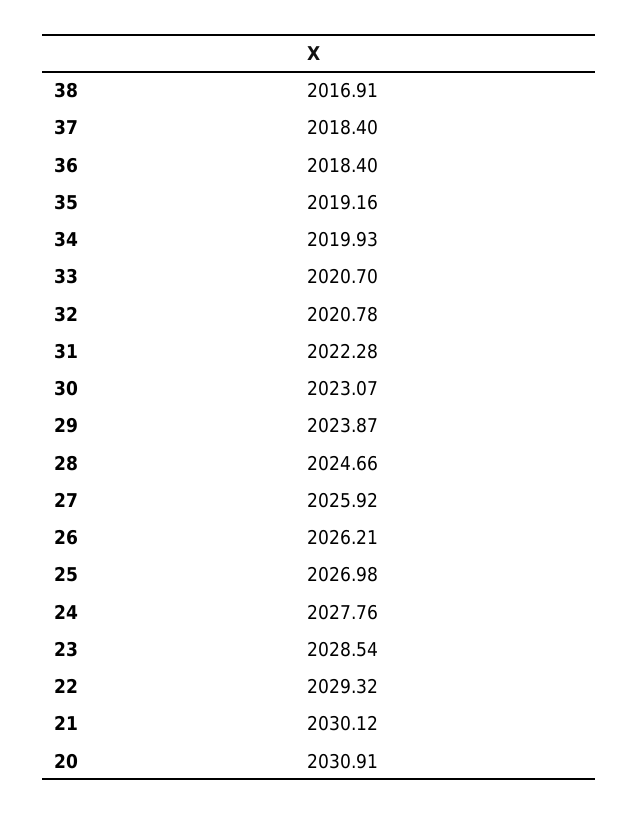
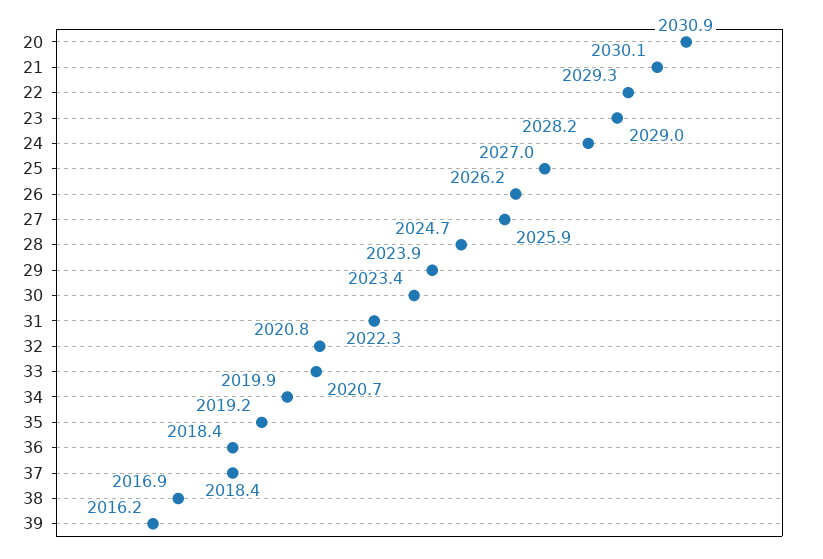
30: 2023.07 -> 2023.4
24: 2027.76 -> 2028.2
23: 2028.54 -> 2029
39: none -> 2016.2

